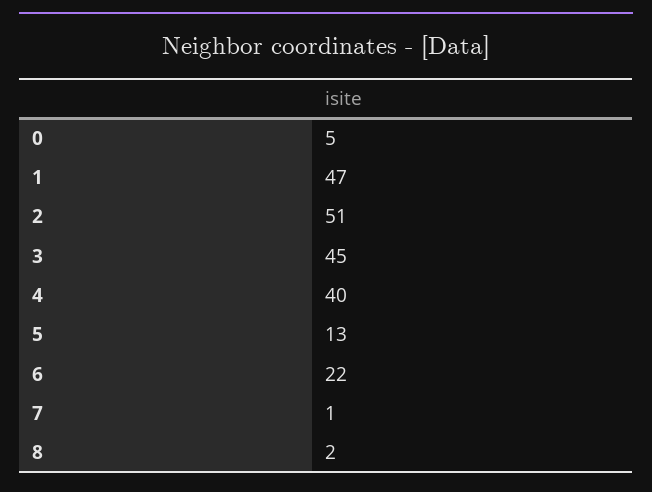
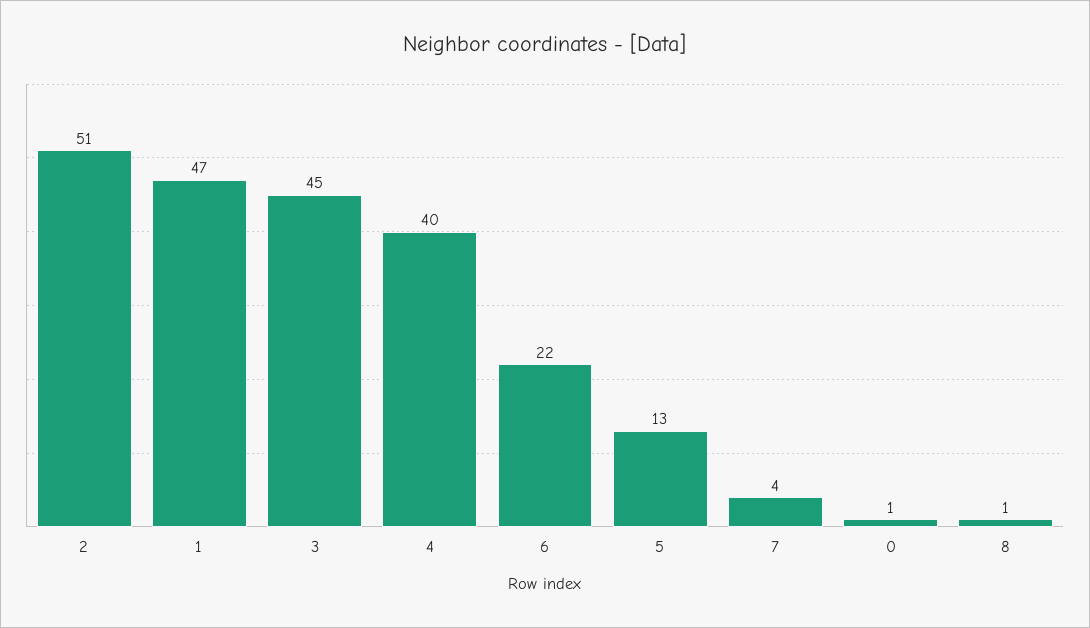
0: 5 -> 1
7: 1 -> 4
8: 2 -> 1

